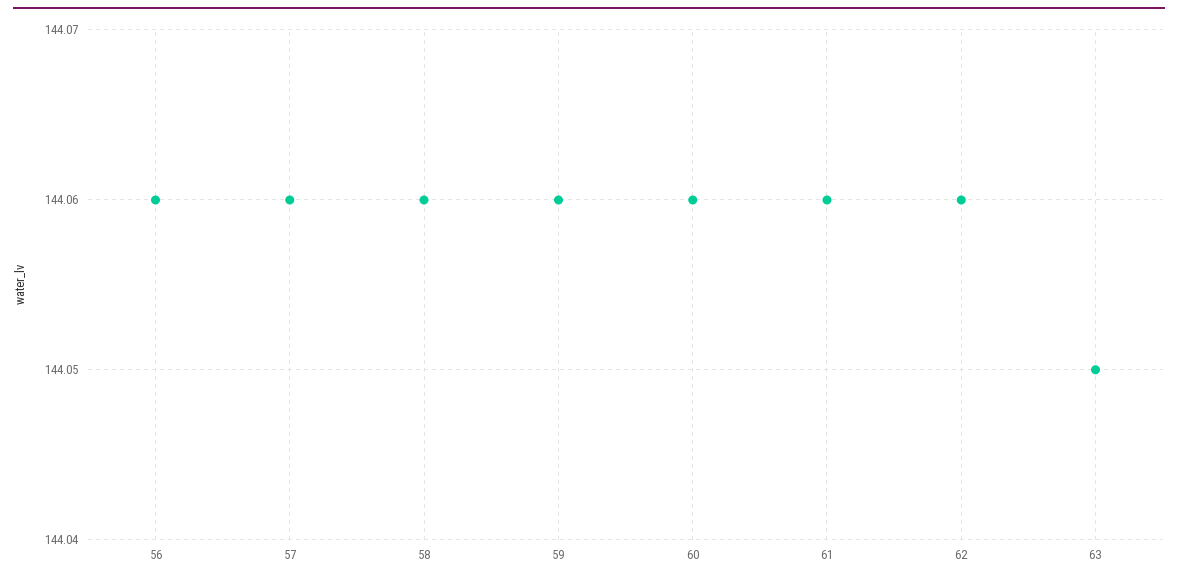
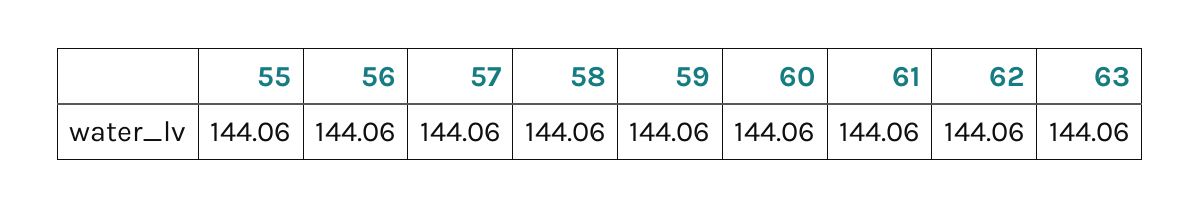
63: 144.05 -> 144.06
55: none -> 144.06

